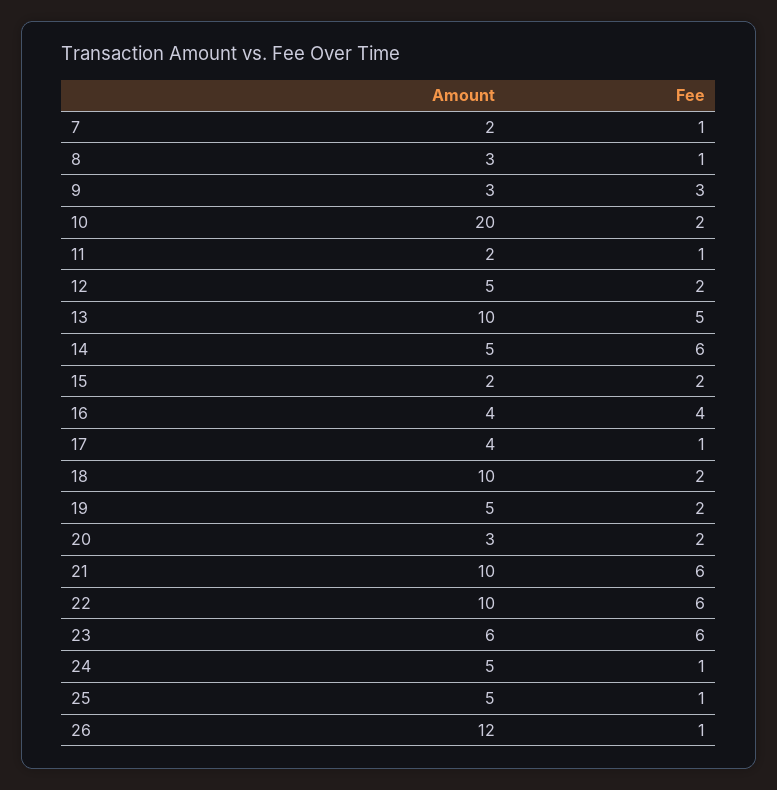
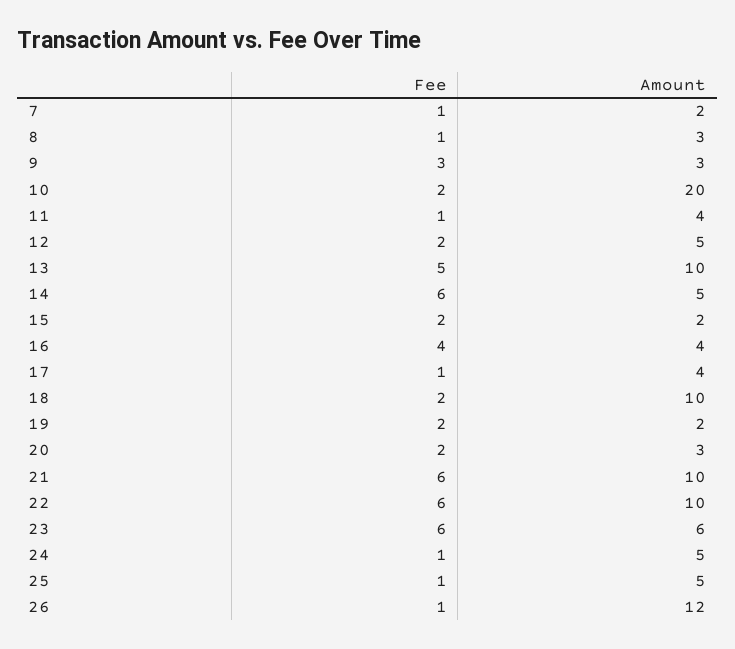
Amount, 11: 2 -> 4
Amount, 19: 5 -> 2

